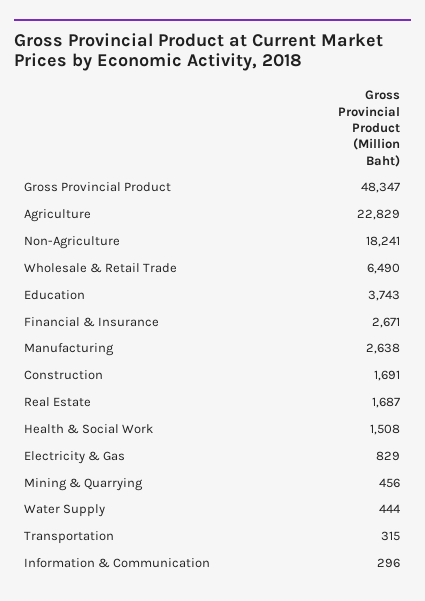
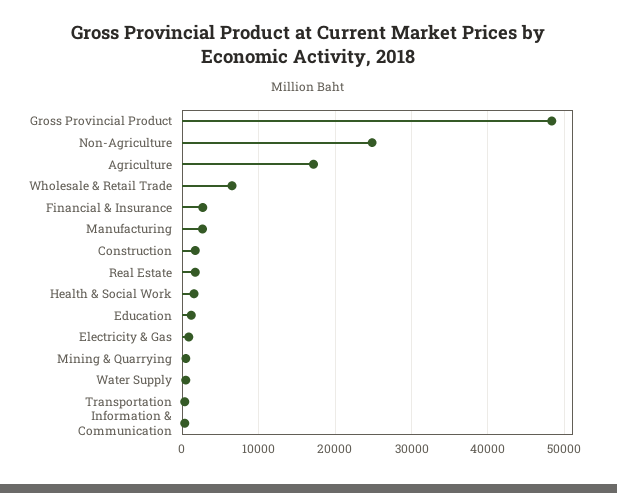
Agriculture: 22829 -> 17000
Non-Agriculture: 18241 -> 25000
Education: 3743 -> 1000

